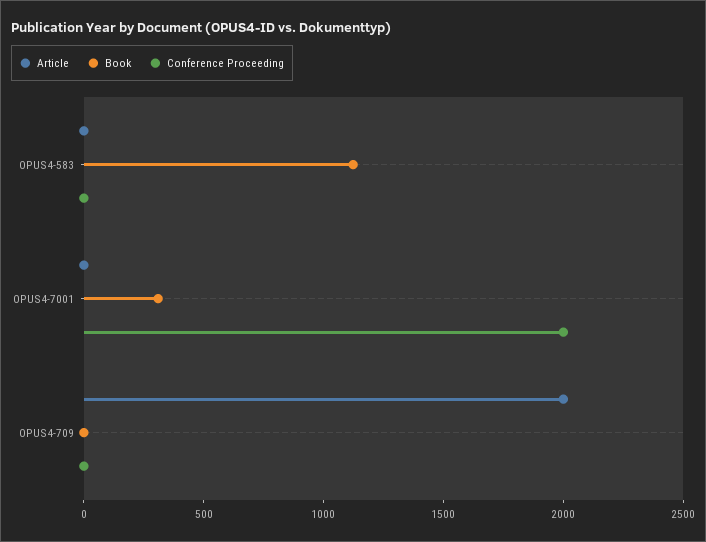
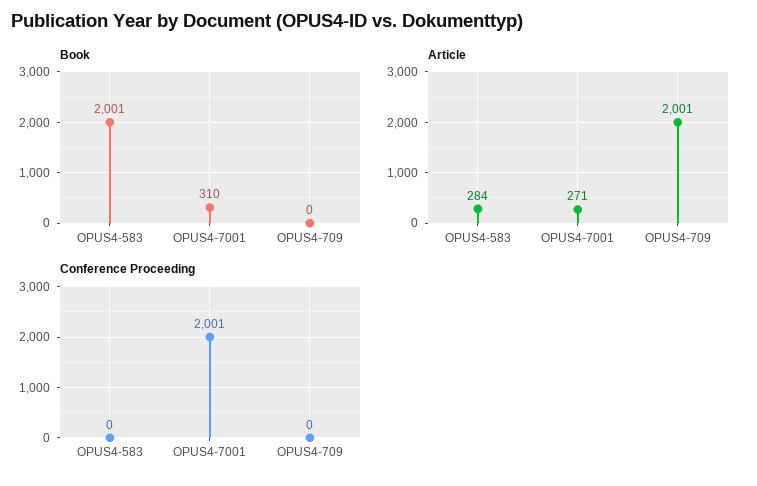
Article, OPUS4-583: 0 -> 284
Book, OPUS4-583: 1100 -> 2001
Article, OPUS4-7001: 0 -> 271

